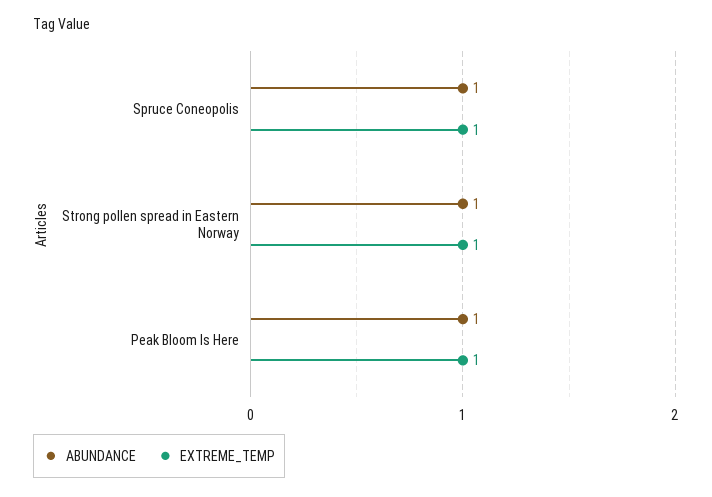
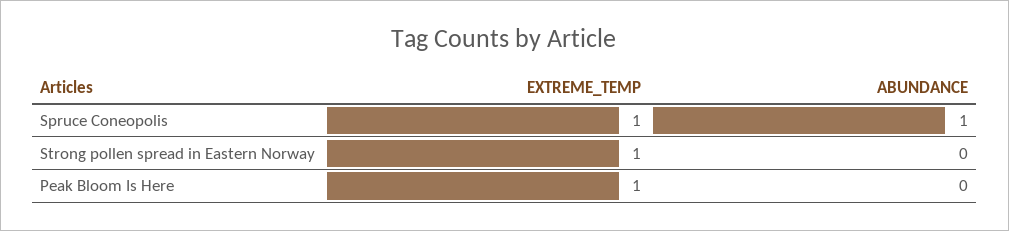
ABUNDANCE, Strong pollen spread in Eastern Norway: 1 -> 0
ABUNDANCE, Peak Bloom Is Here: 1 -> 0

